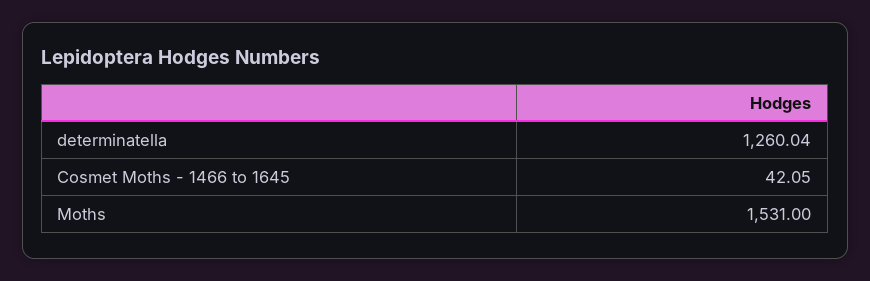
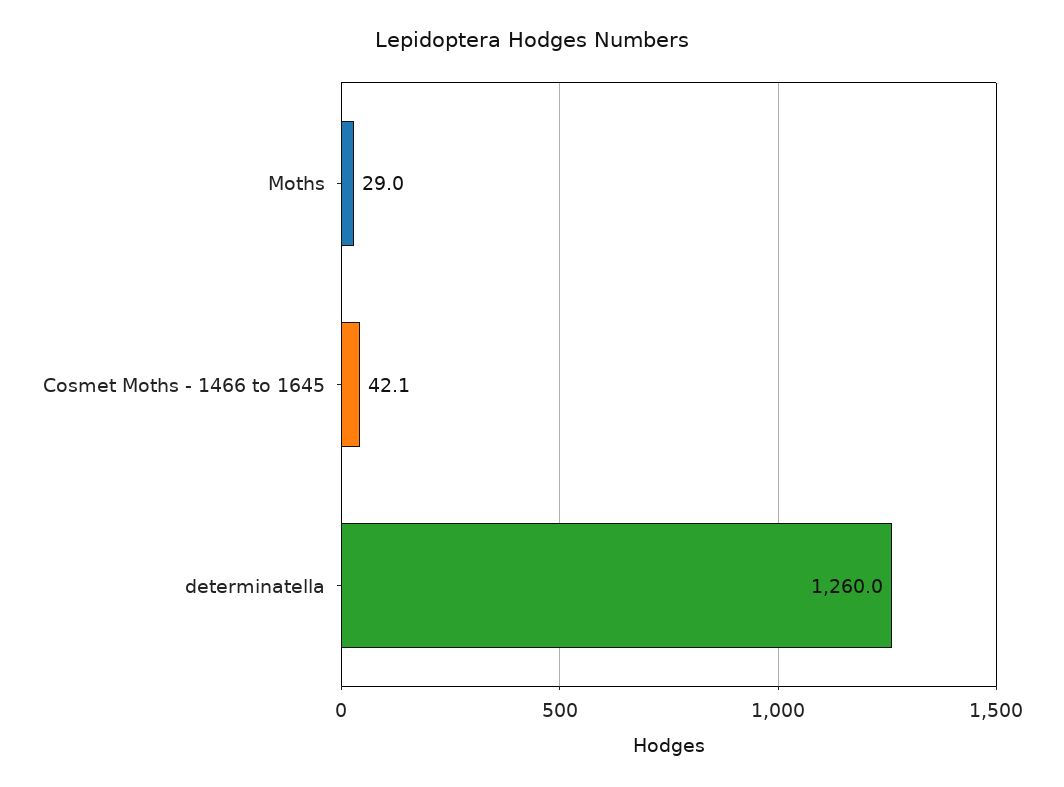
Moths: 1531 -> 29

